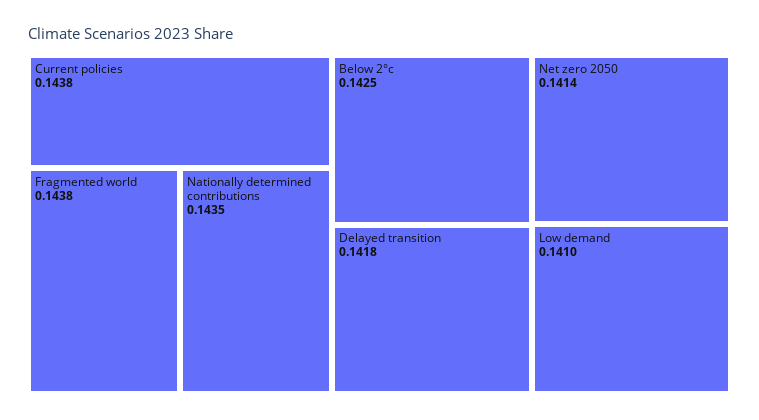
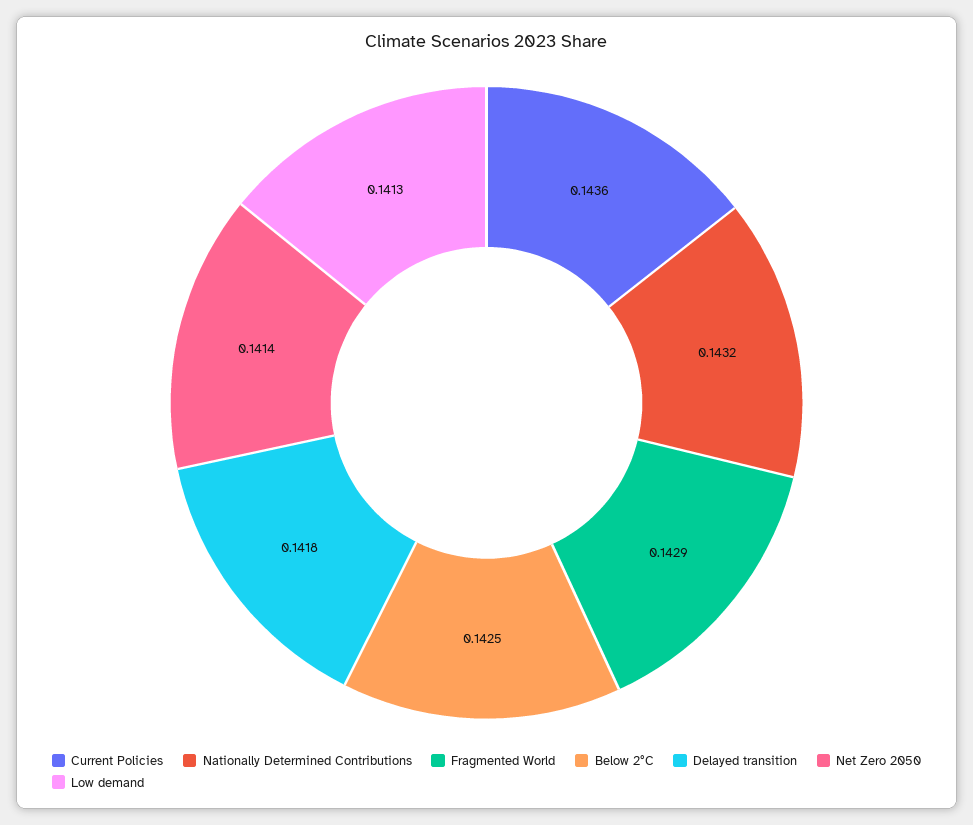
Current policies: 0.1438 -> 0.1436
Fragmented world: 0.1438 -> 0.1429
Nationally determined contributions: 0.1435 -> 0.1432
Low demand: 0.141 -> 0.1413

